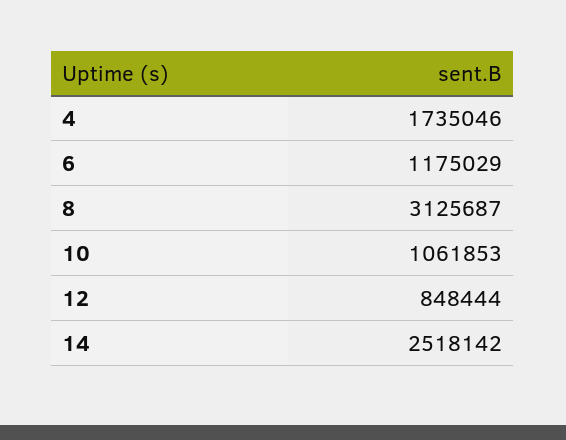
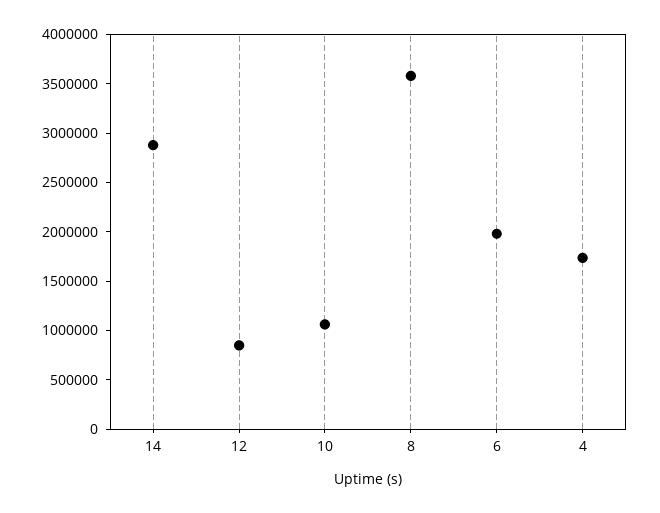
6: 1175029 -> 2000000
8: 3125687 -> 3600000
14: 2518142 -> 2900000

